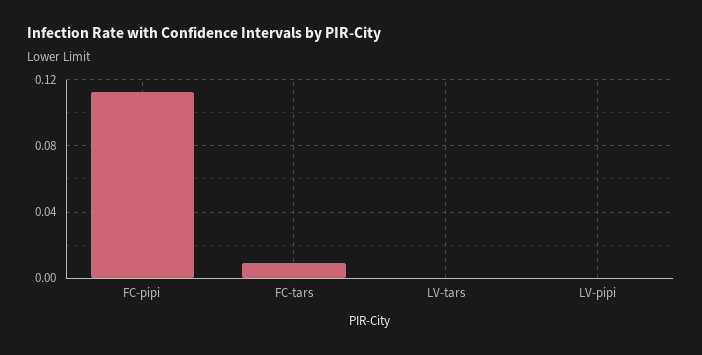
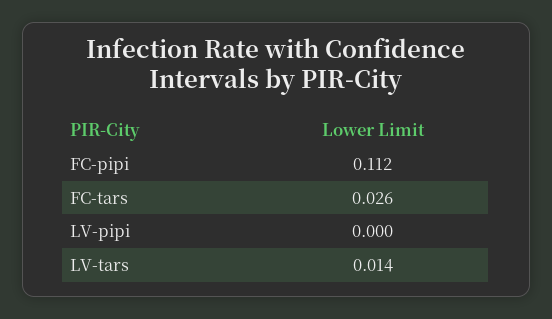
FC-tars: 0.01 -> 0.026
LV-tars: 0 -> 0.014

